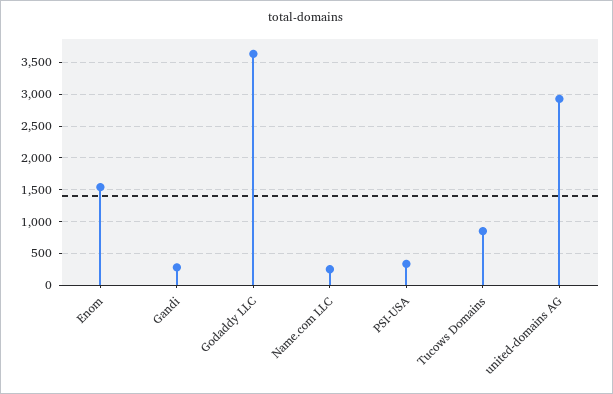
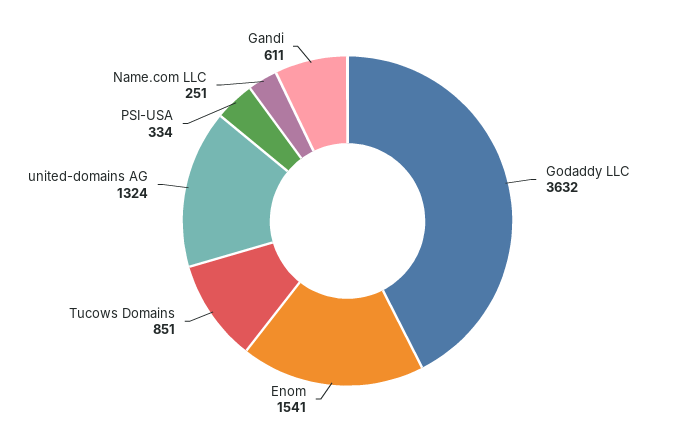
Gandi: 300 -> 611
united-domains AG: 2900 -> 1324

